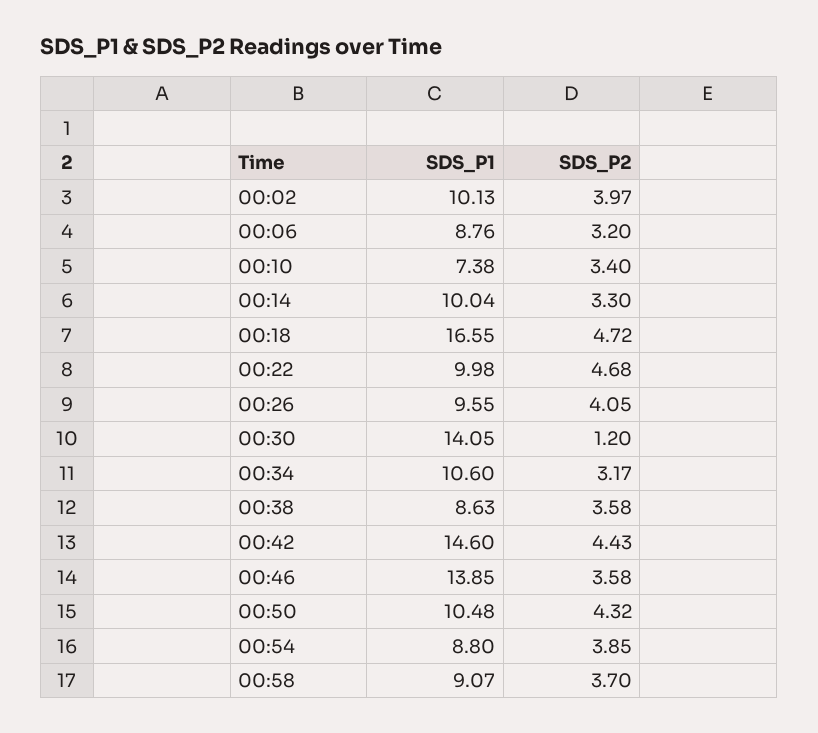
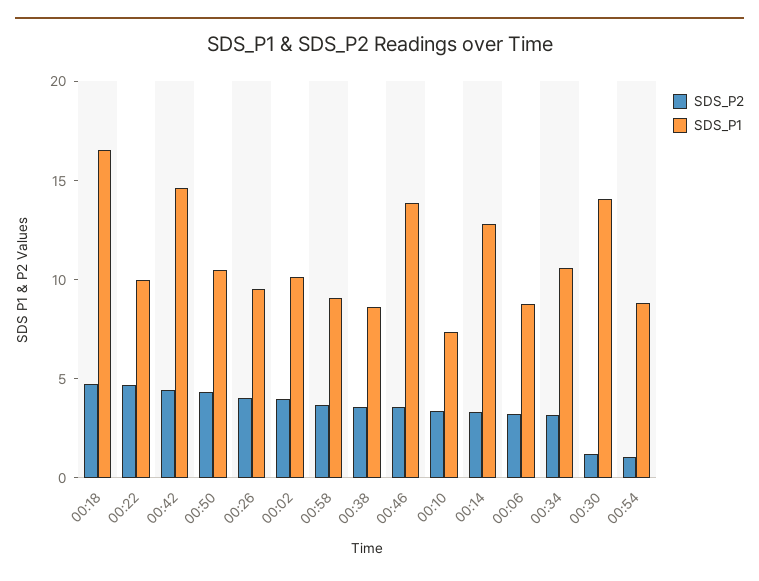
SDS_P1, 00:14: 10.04 -> 13
SDS_P2, 00:54: 3.85 -> 1

